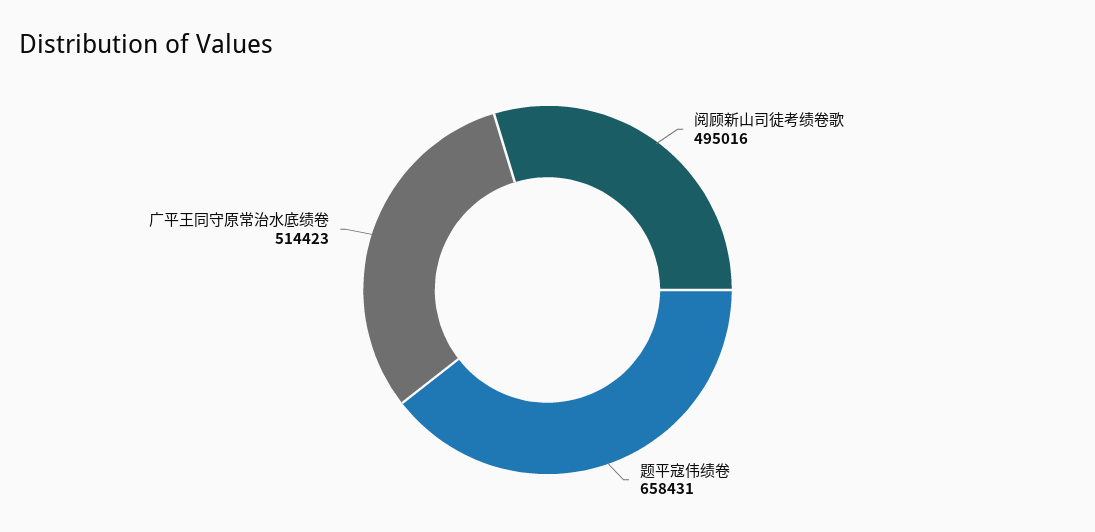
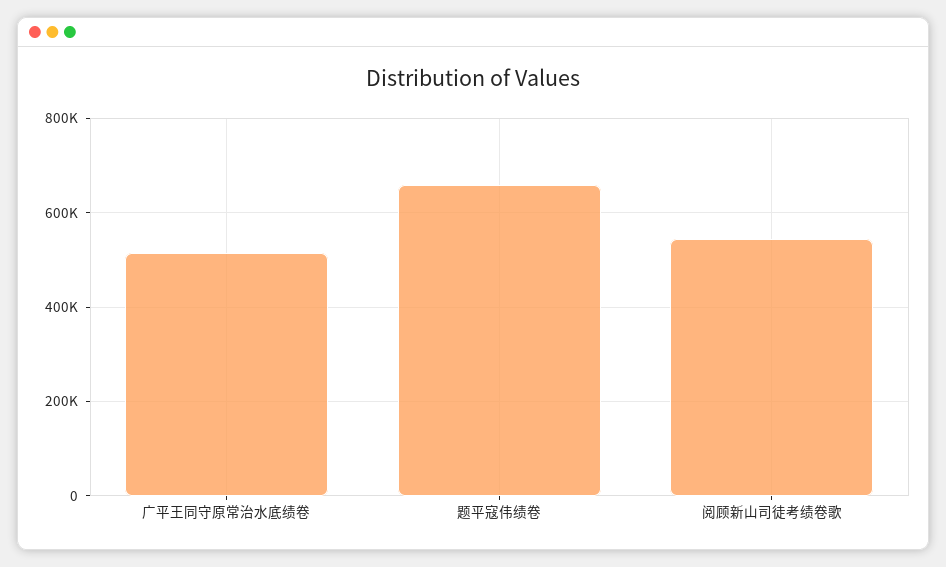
阅顾新山司徒考绩卷歌: 495016 -> 540000

